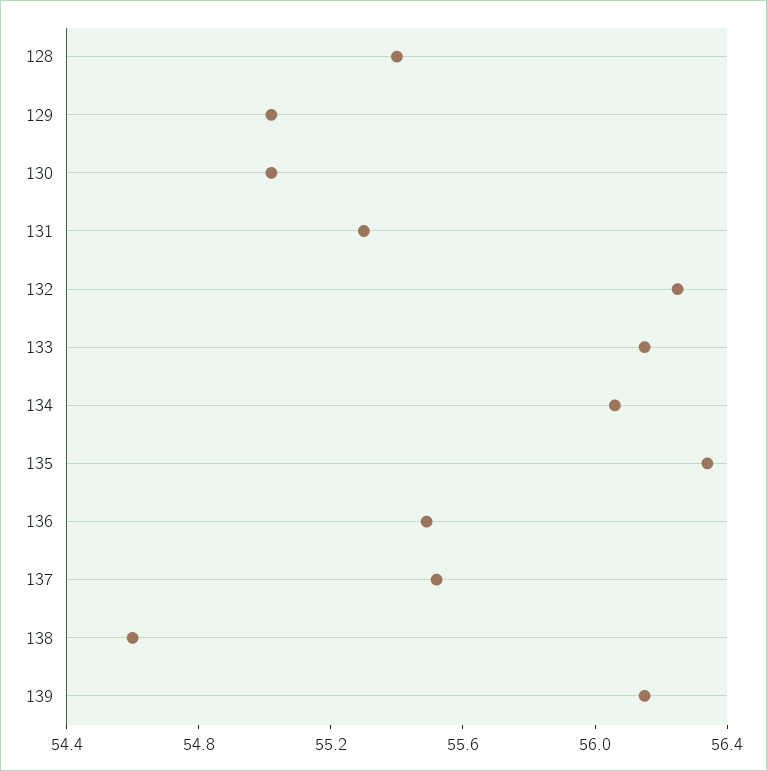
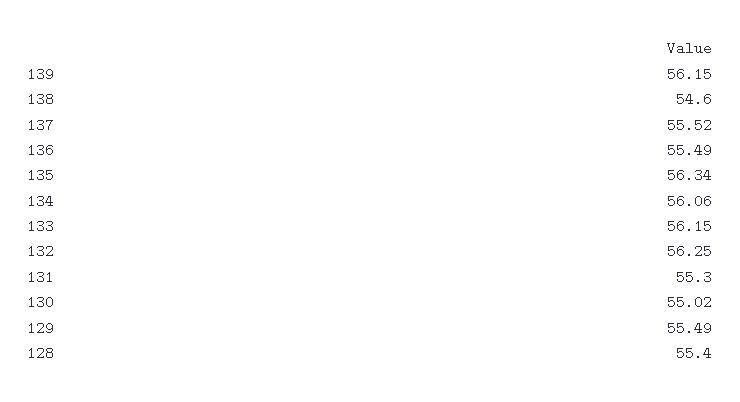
129: 55 -> 55.49

